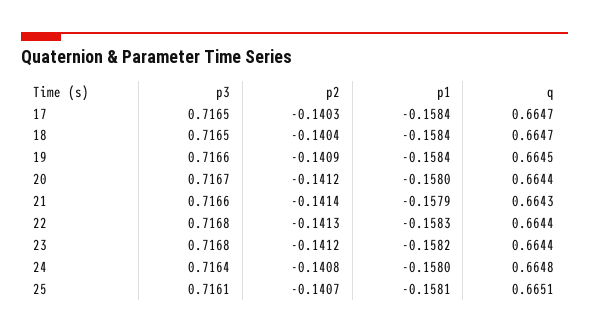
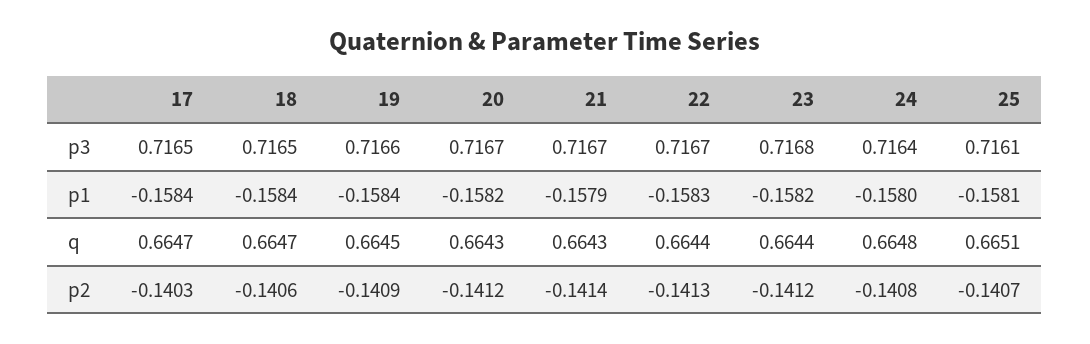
p2, 18: -0.1404 -> -0.1406
p1, 20: -0.158 -> -0.1582
q, 20: 0.6644 -> 0.6643
p3, 21: 0.7166 -> 0.7167
p3, 22: 0.7168 -> 0.7167

